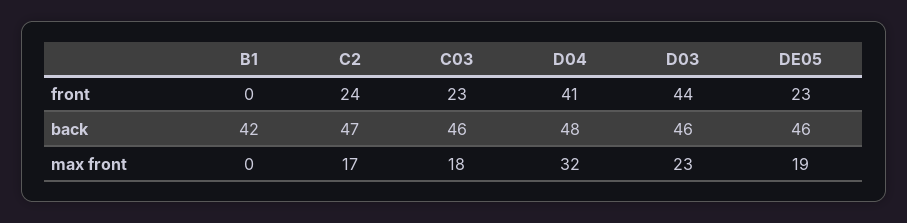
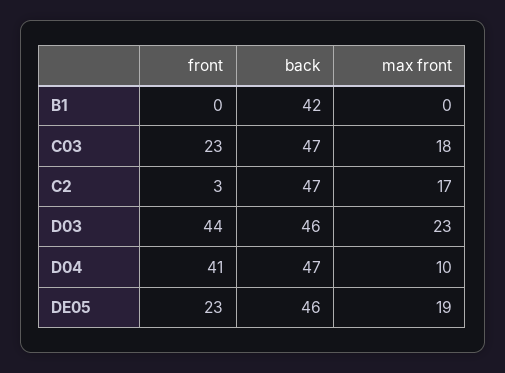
C2, front: 24 -> 3
C03, back: 46 -> 47
D04, back: 48 -> 47
D04, max front: 32 -> 10

